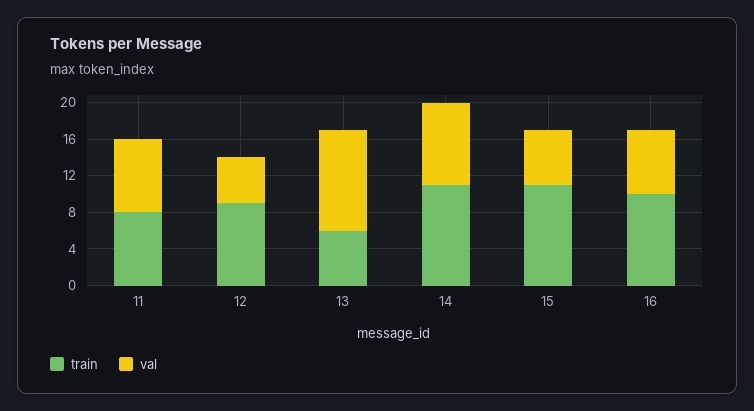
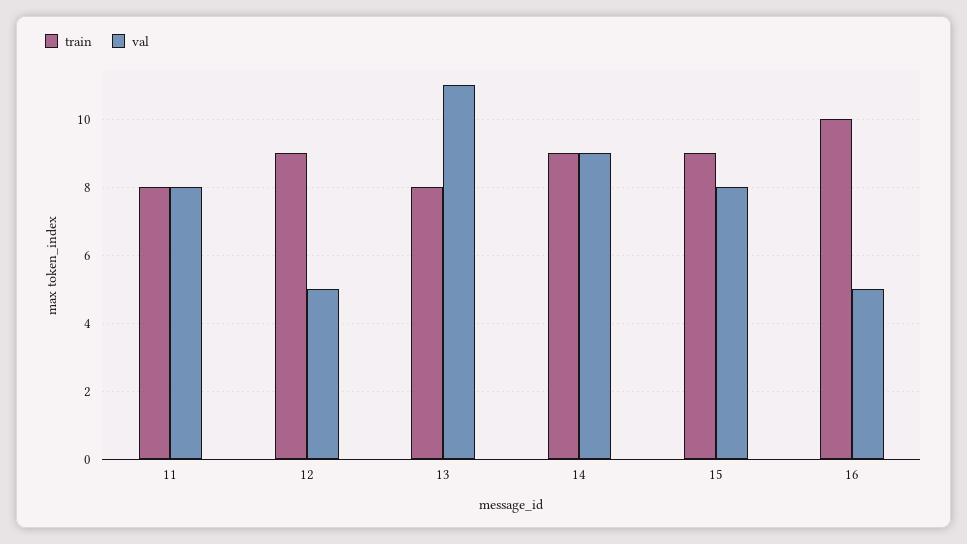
train, 13: 6 -> 8
train, 14: 11 -> 9
train, 15: 11 -> 9
val, 15: 6 -> 8
val, 16: 7 -> 5

